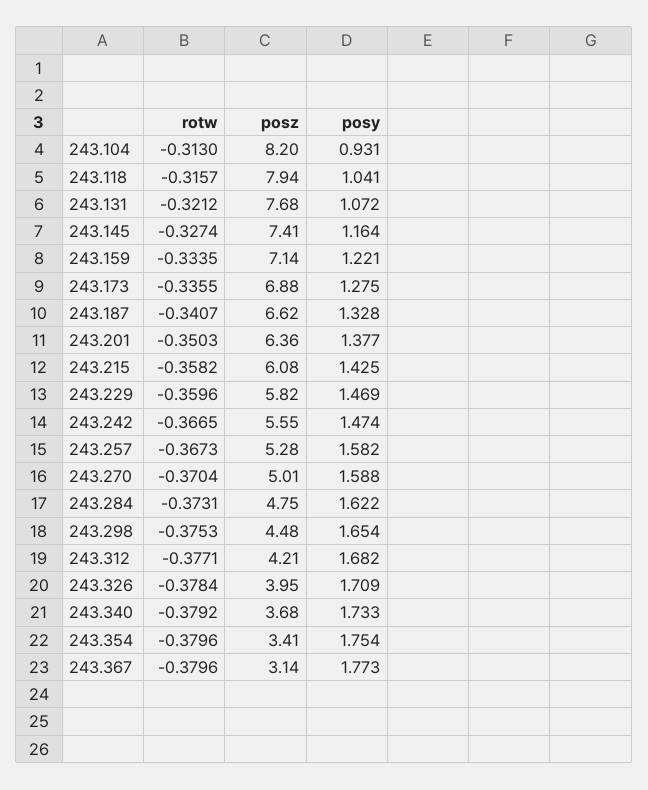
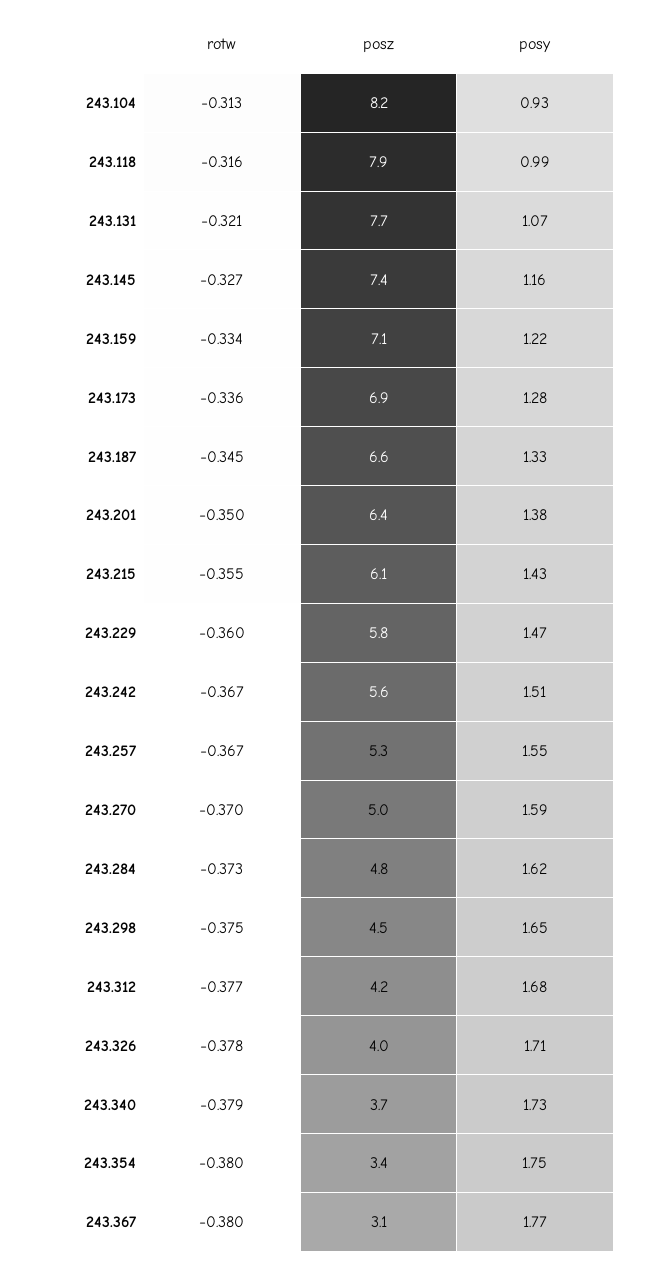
posy, 243.118: 1.041 -> 0.99
rotw, 243.187: -0.3407 -> -0.345
rotw, 243.215: -0.3582 -> -0.355
posy, 243.242: 1.474 -> 1.51
posy, 243.257: 1.582 -> 1.55

